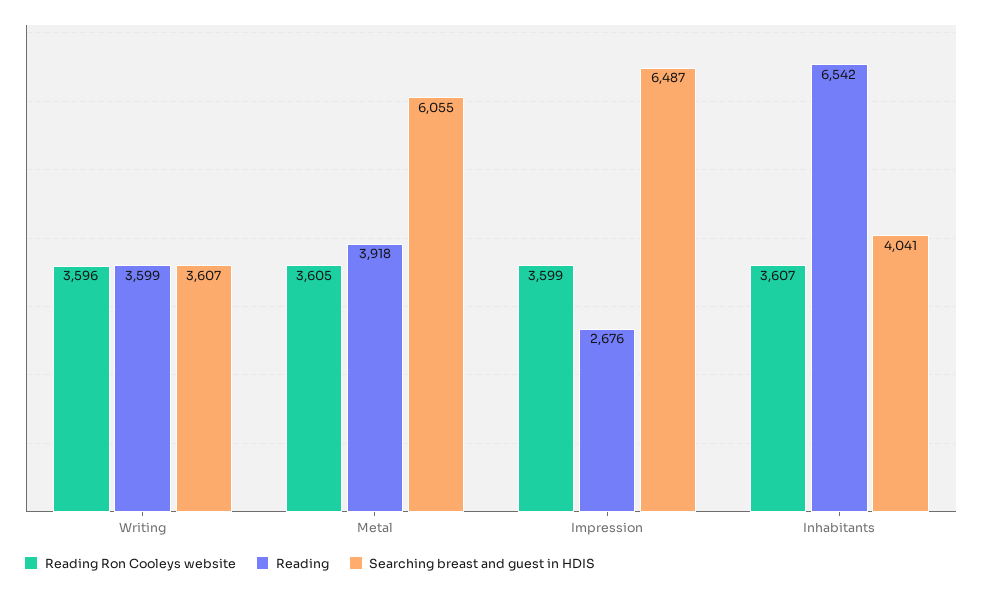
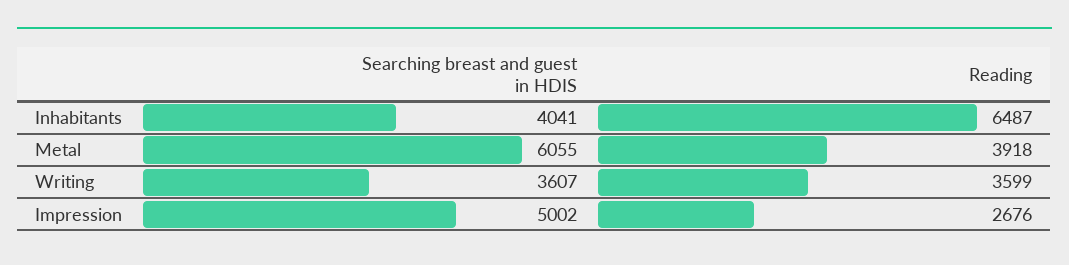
Reading Ron Cooleys website, Writing: 3596 -> none
Reading Ron Cooleys website, Metal: 3605 -> none
Reading Ron Cooleys website, Impression: 3599 -> none
Searching breast and guest in HDIS, Impression: 6487 -> 5002
Reading Ron Cooleys website, Inhabitants: 3607 -> none
Reading, Inhabitants: 6542 -> 6487

